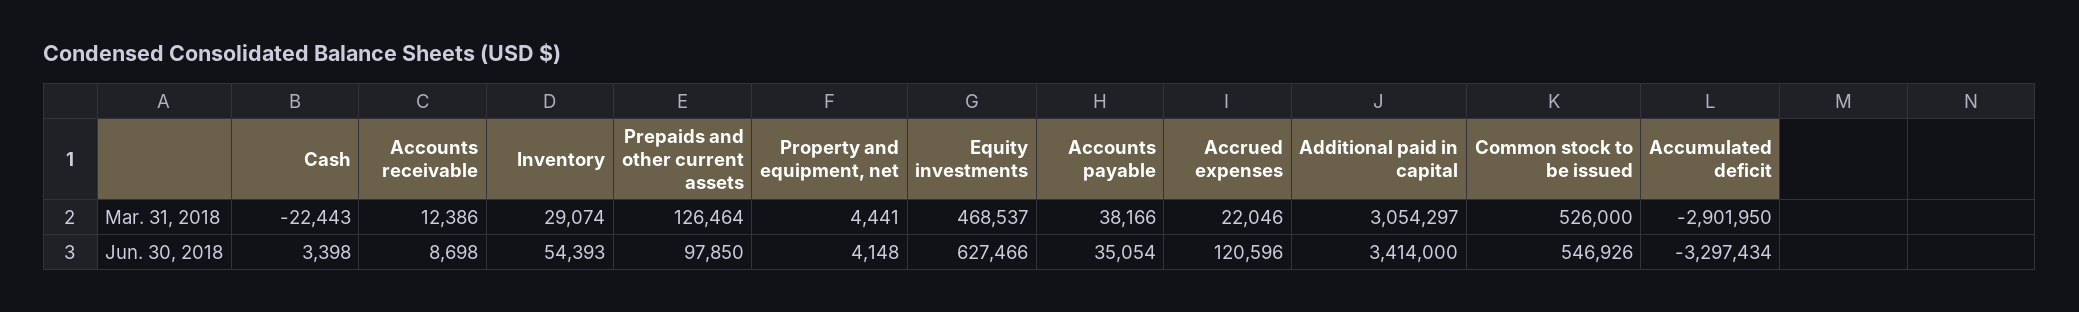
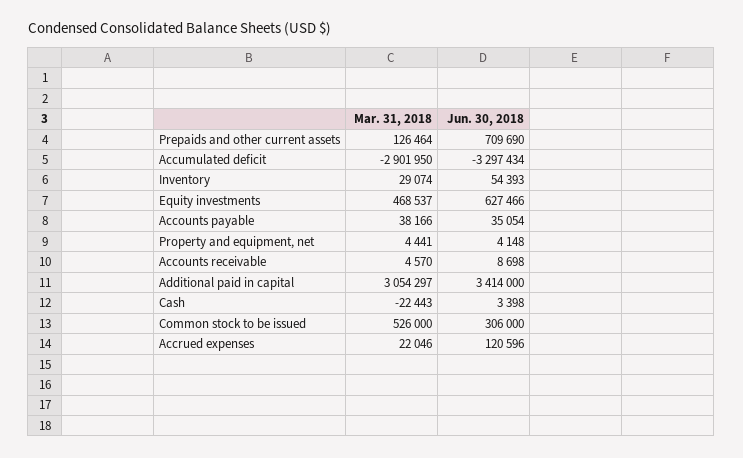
Accounts receivable, Mar. 31, 2018: 12386 -> 4570
Prepaids and other current assets, Jun. 30, 2018: 97850 -> 709690
Common stock to be issued, Jun. 30, 2018: 546926 -> 306000

